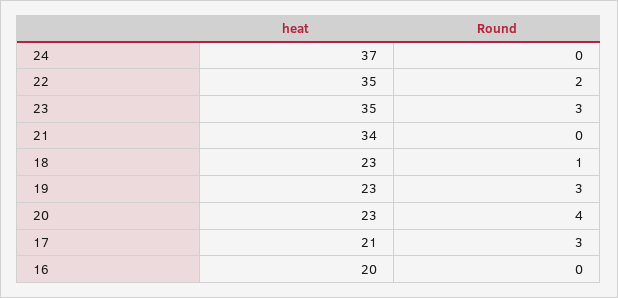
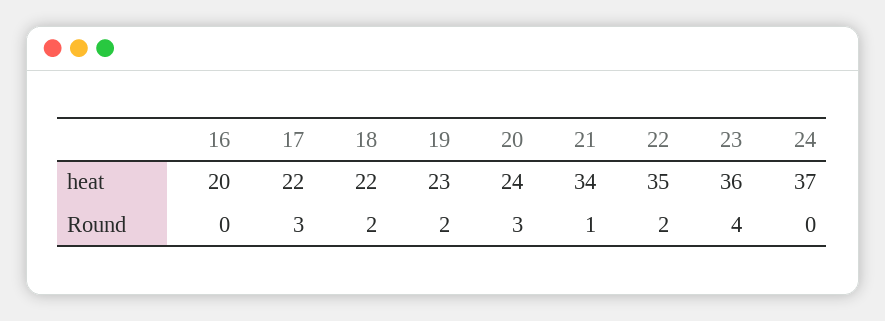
heat, 23: 35 -> 36
Round, 23: 3 -> 4
Round, 21: 0 -> 1
heat, 18: 23 -> 22
Round, 18: 1 -> 2
Round, 19: 3 -> 2
heat, 20: 23 -> 24
Round, 20: 4 -> 3
heat, 17: 21 -> 22

